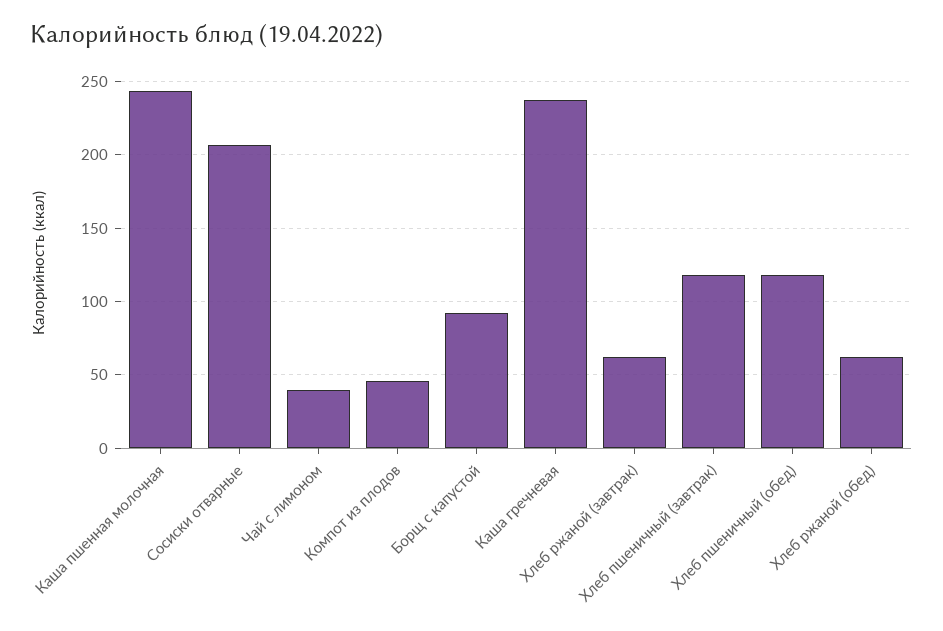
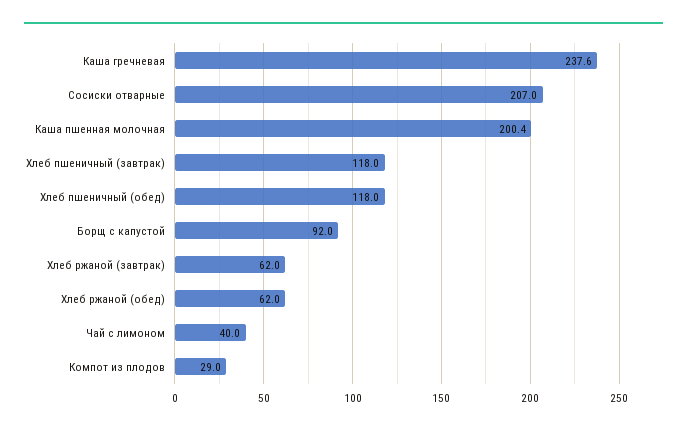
Каша пшенная молочная: 245 -> 200.4
Компот из плодов: 45 -> 29

